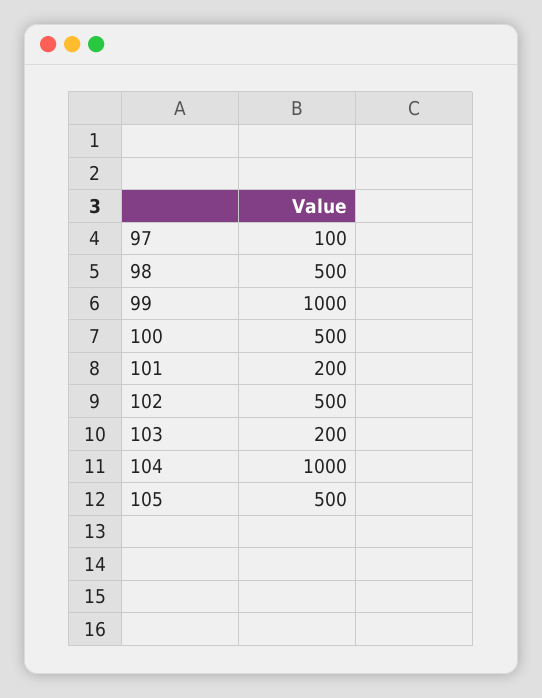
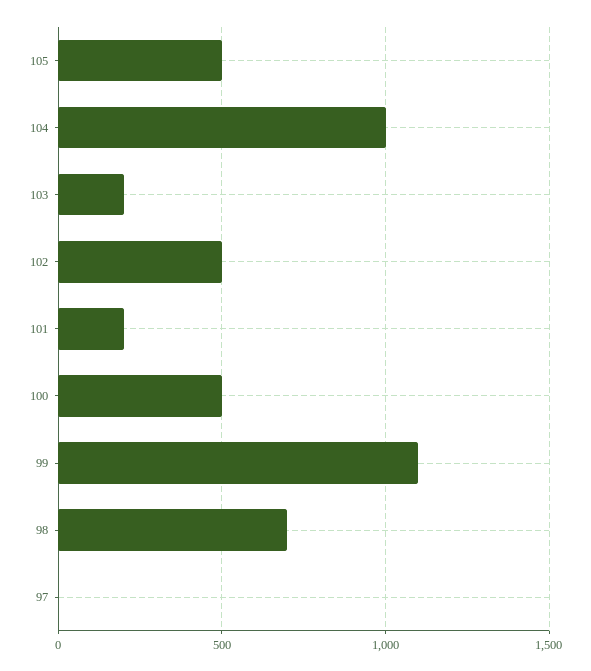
97: 100 -> 0
98: 500 -> 700
99: 1000 -> 1100

